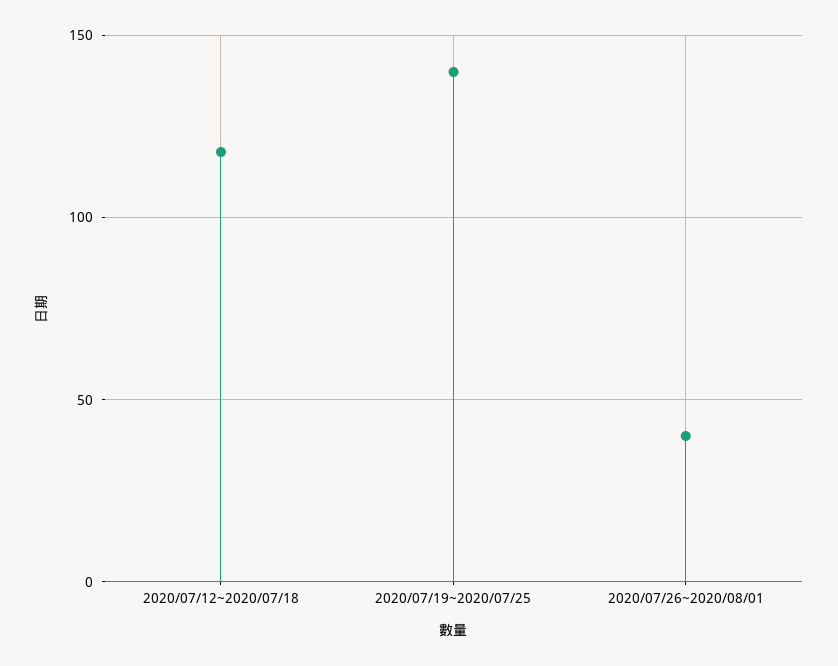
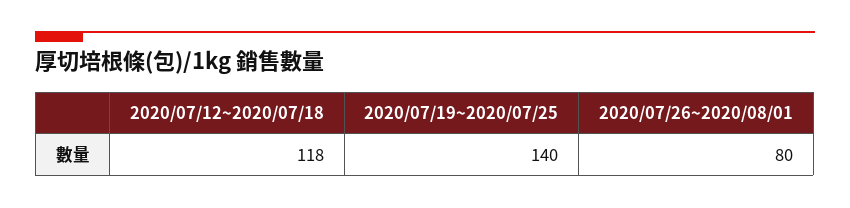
2020/07/26~2020/08/01: 40 -> 80

